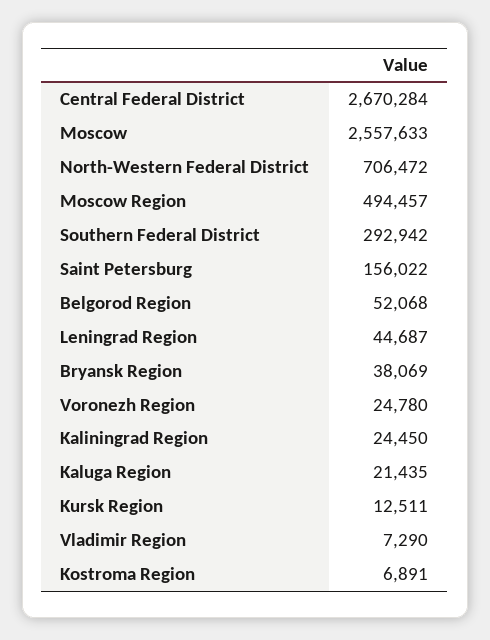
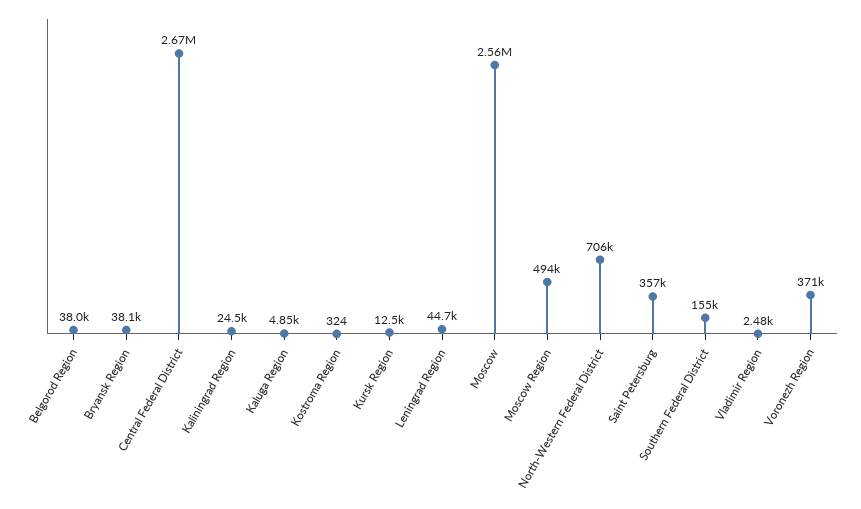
Southern Federal District: 292942 -> 155000
Saint Petersburg: 156022 -> 357000
Belgorod Region: 52068 -> 38000
Voronezh Region: 24780 -> 371000
Kaluga Region: 21435 -> 4850
Vladimir Region: 7290 -> 2480
Kostroma Region: 6891 -> 324

